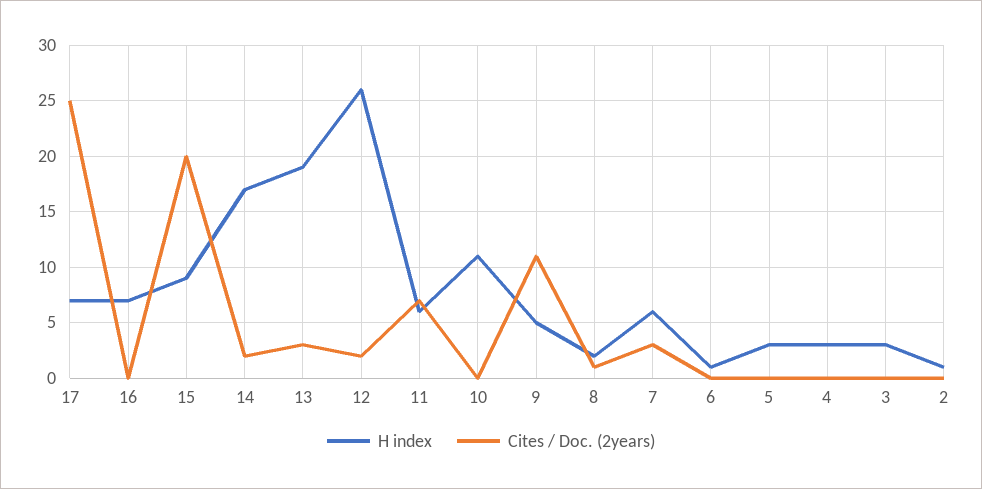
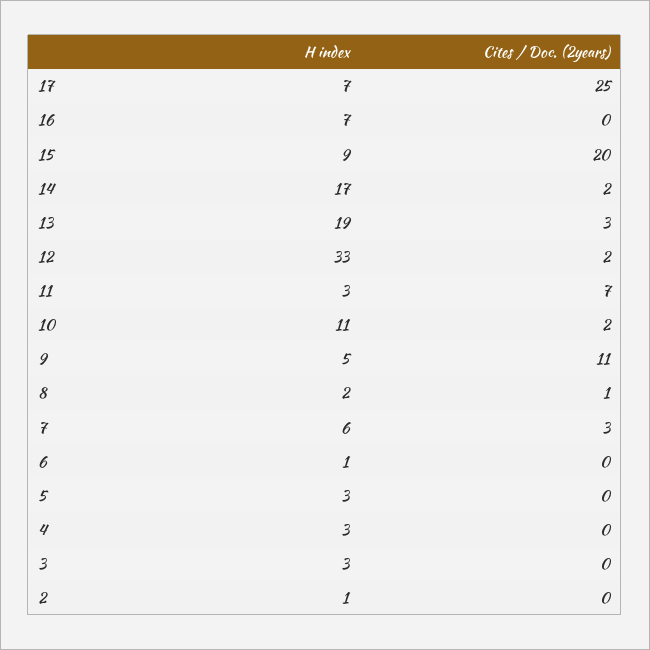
H index, 12: 26 -> 33
H index, 11: 6 -> 3
Cites / Doc. (2years), 10: 0 -> 2

